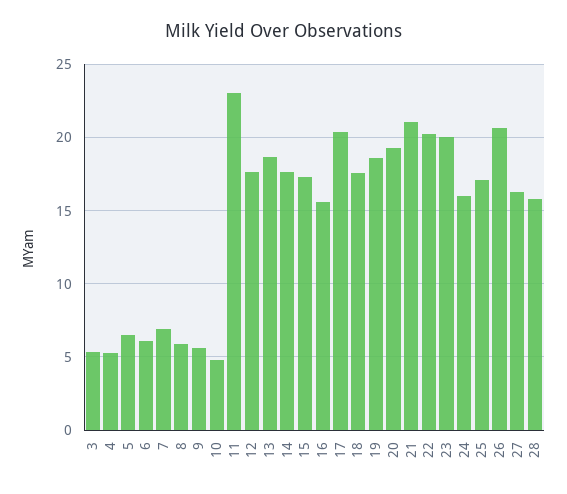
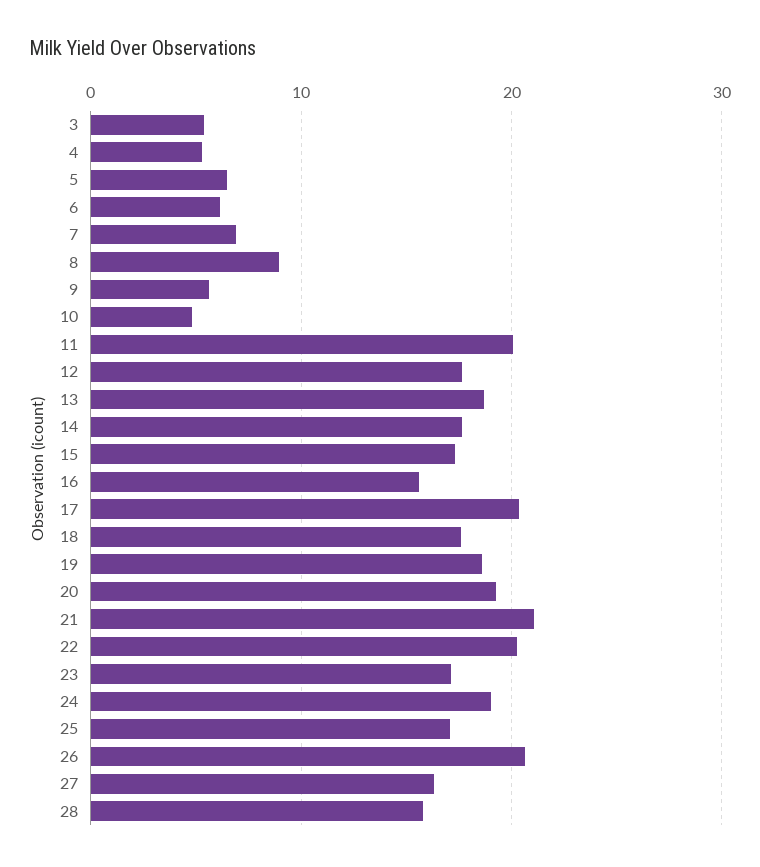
8: 6 -> 9
11: 23 -> 20
23: 20 -> 17
24: 16 -> 19

